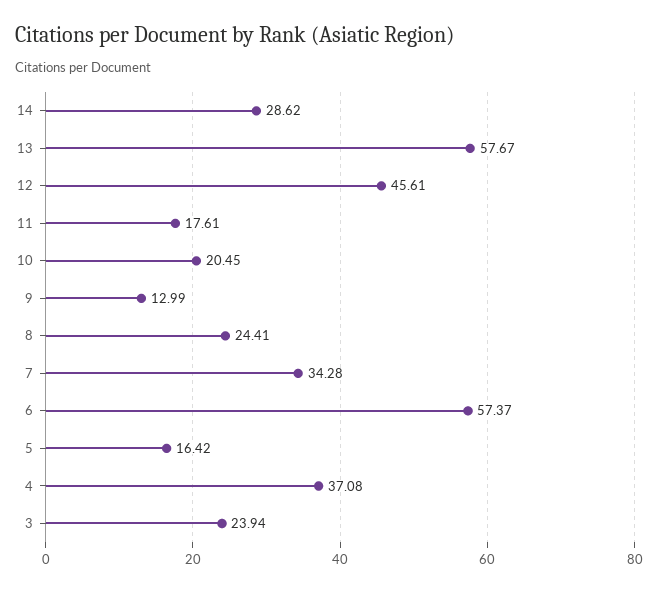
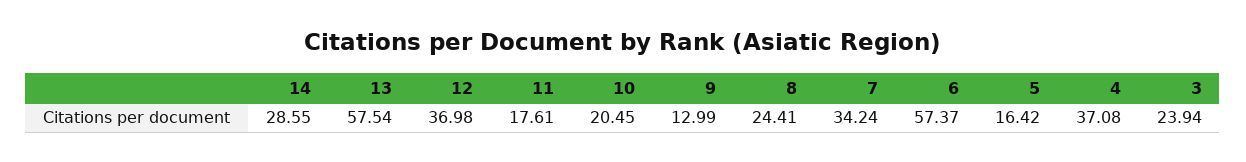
14: 28.62 -> 28.55
13: 57.67 -> 57.54
12: 45.61 -> 36.98
7: 34.28 -> 34.24

